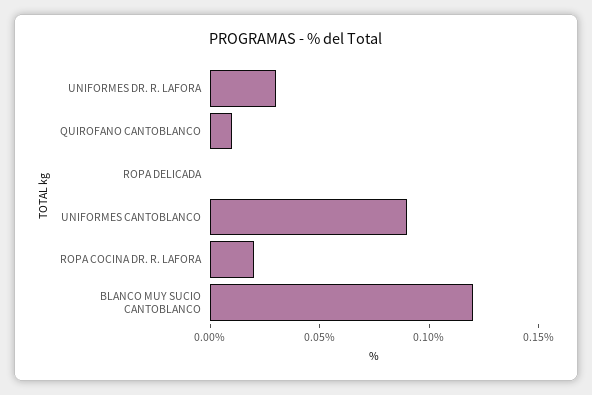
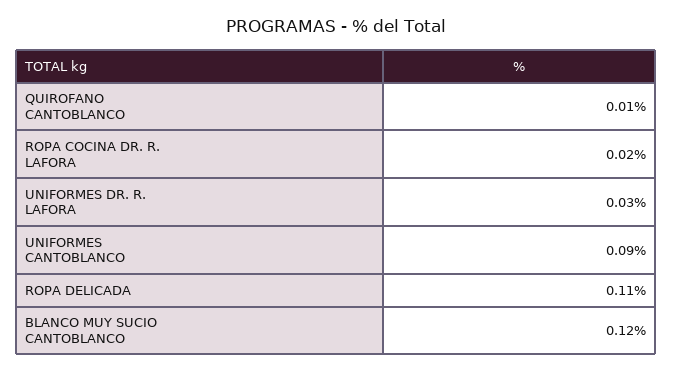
ROPA DELICADA: 0 -> 0.11

